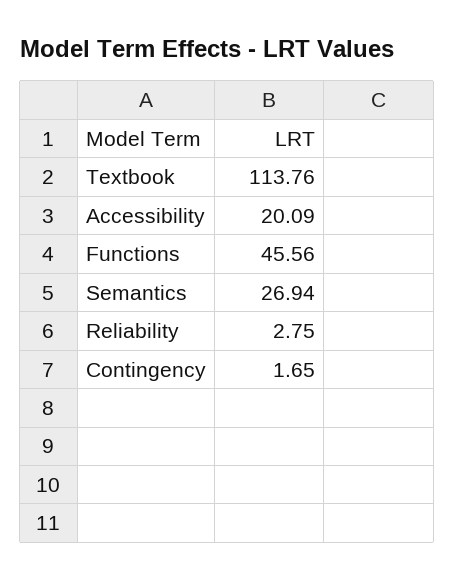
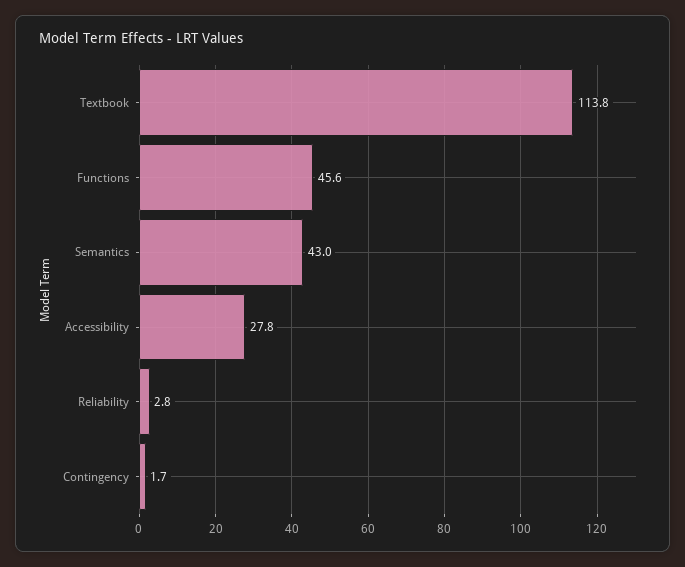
Accessibility: 20.09 -> 27.8
Semantics: 26.94 -> 43

